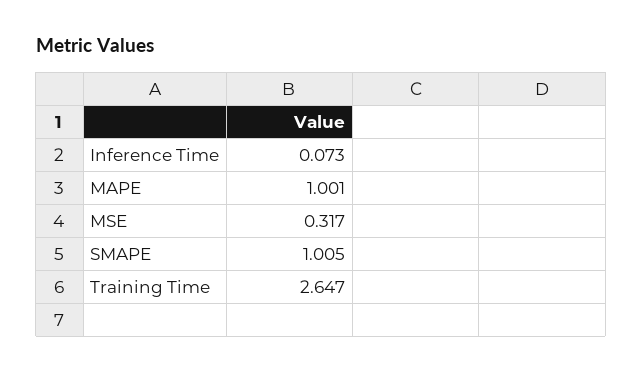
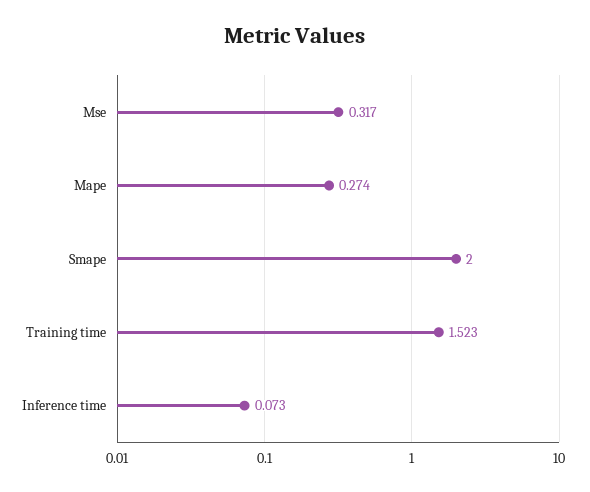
MAPE: 1.001 -> 0.274
SMAPE: 1.005 -> 2
Training Time: 2.647 -> 1.523

